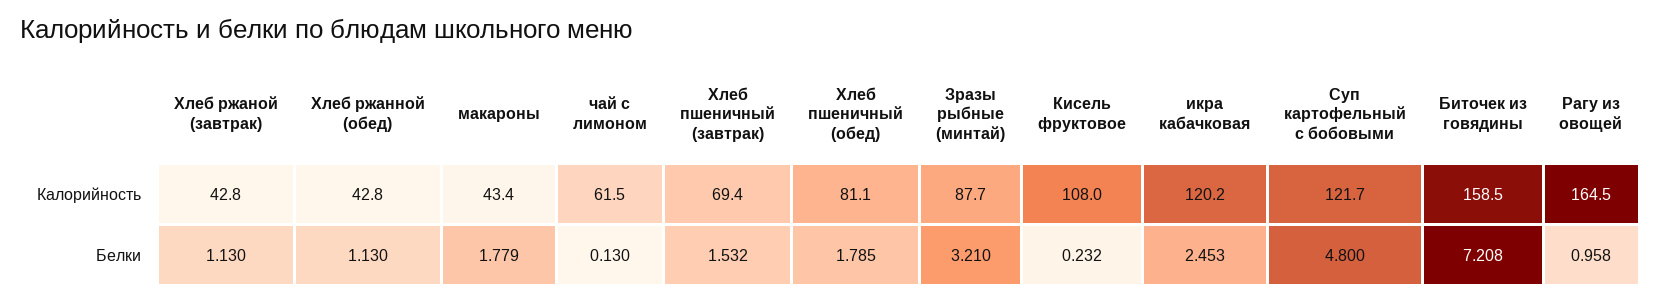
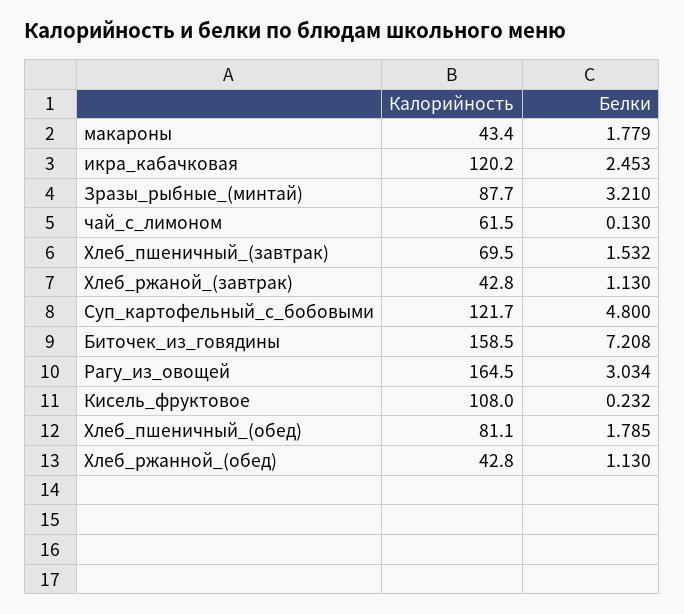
Хлеб пшеничный (завтрак), Калорийность: 69.4 -> 69.5
Рагу из овощей, Белки: 0.958 -> 3.034

